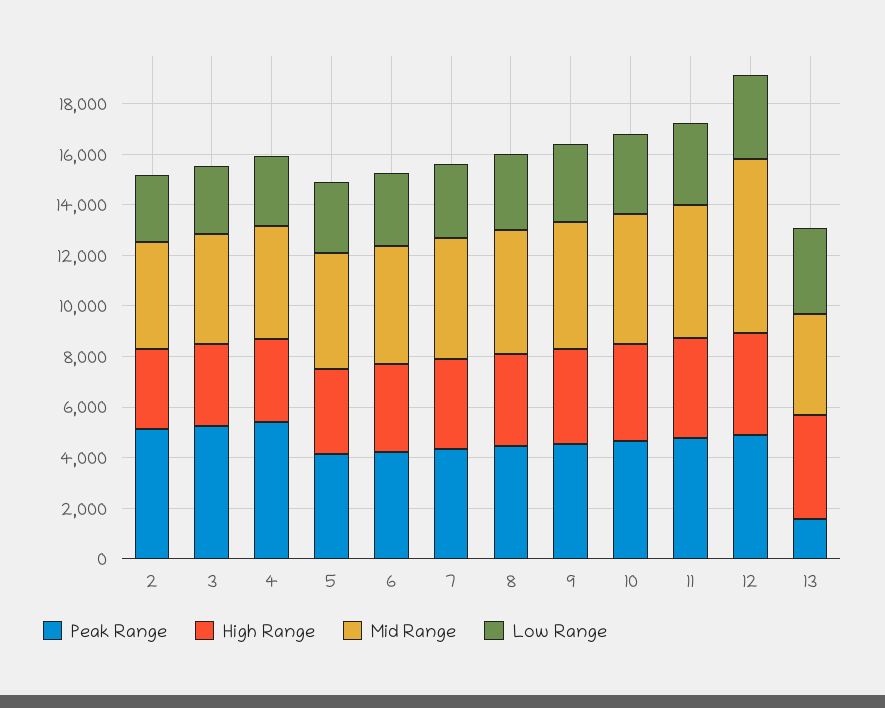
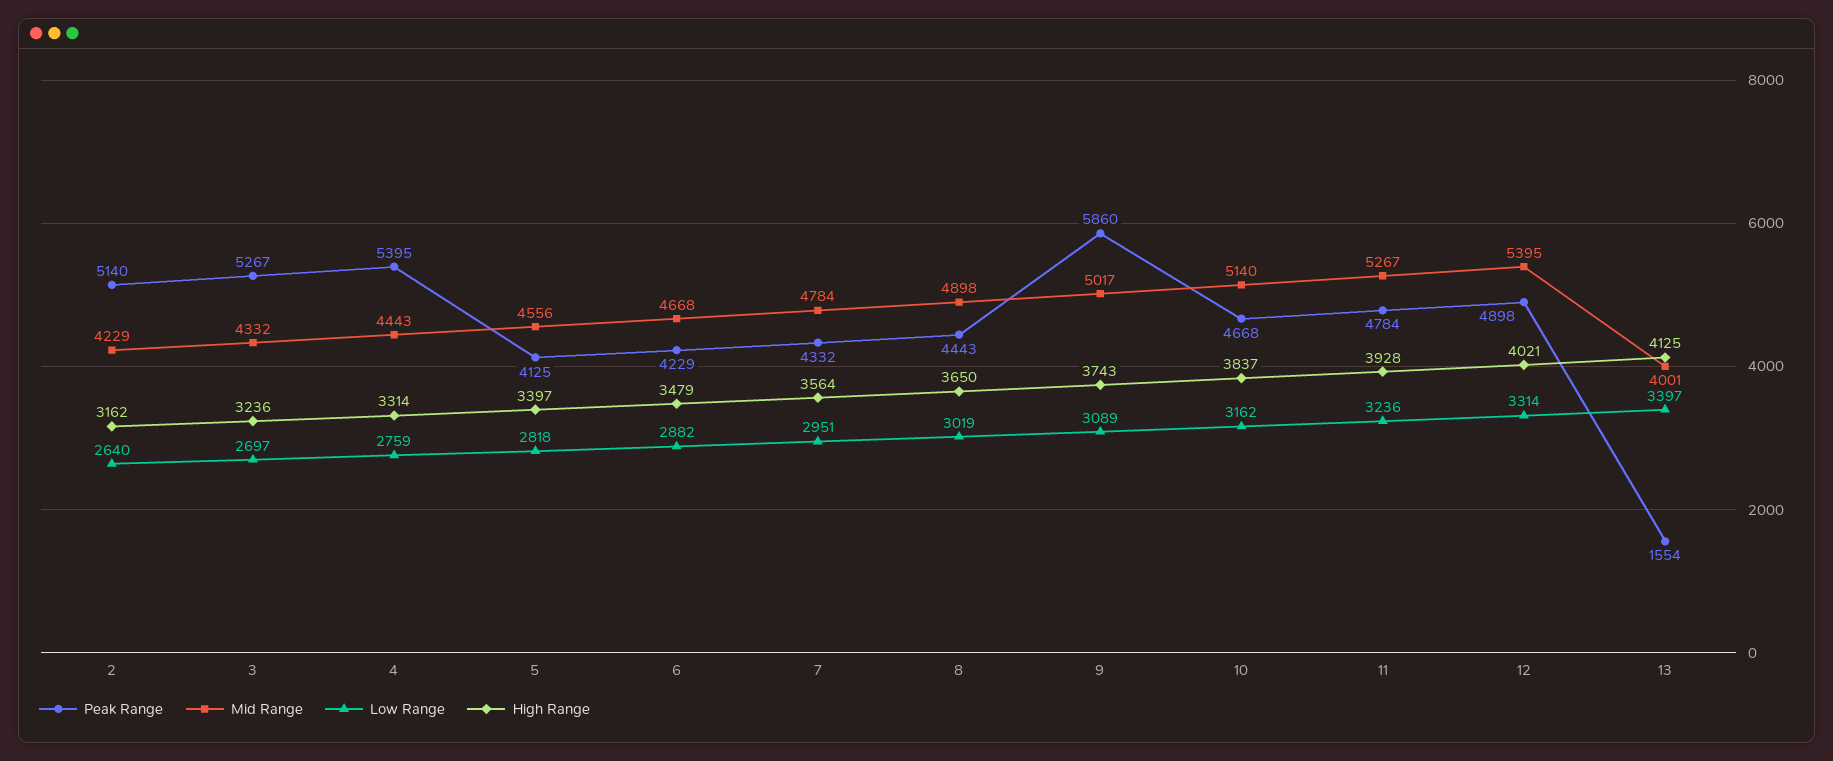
Peak Range, 9: 4500 -> 5860
Mid Range, 12: 7000 -> 5395

